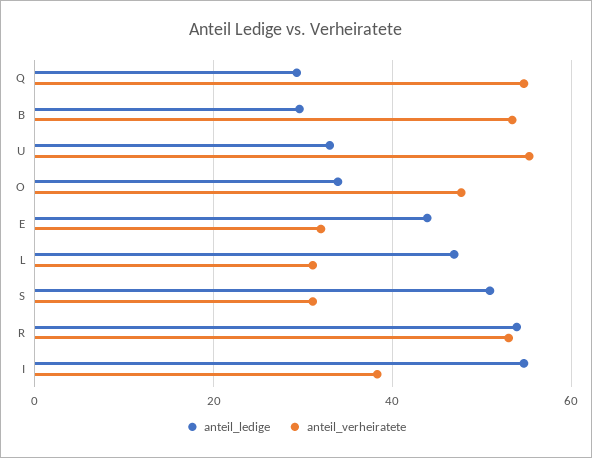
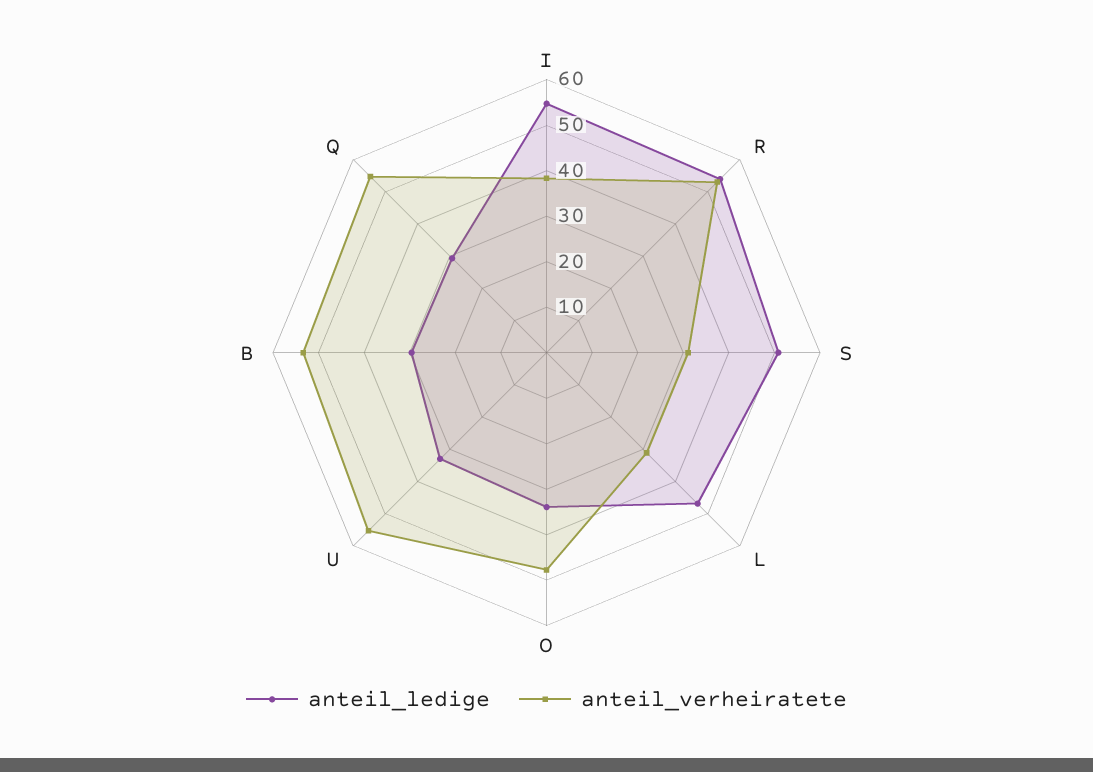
anteil_ledige, E: 44 -> none
anteil_verheiratete, E: 32 -> none

